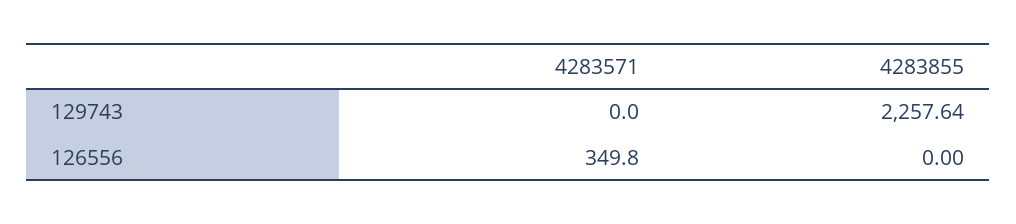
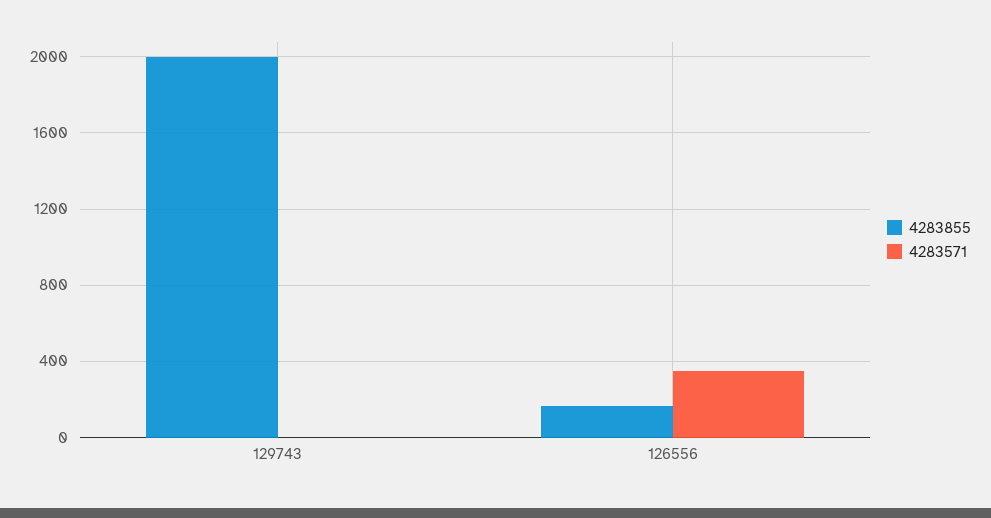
4283855, 129743: 2257.64 -> 2000
4283855, 126556: 0 -> 150

